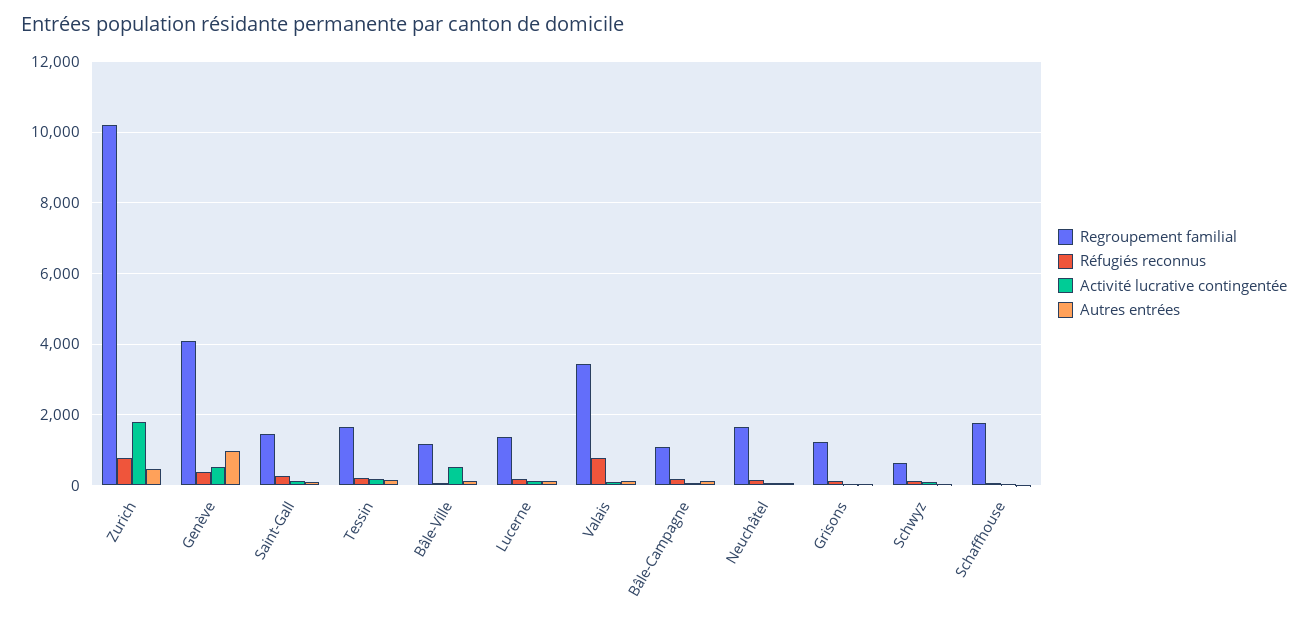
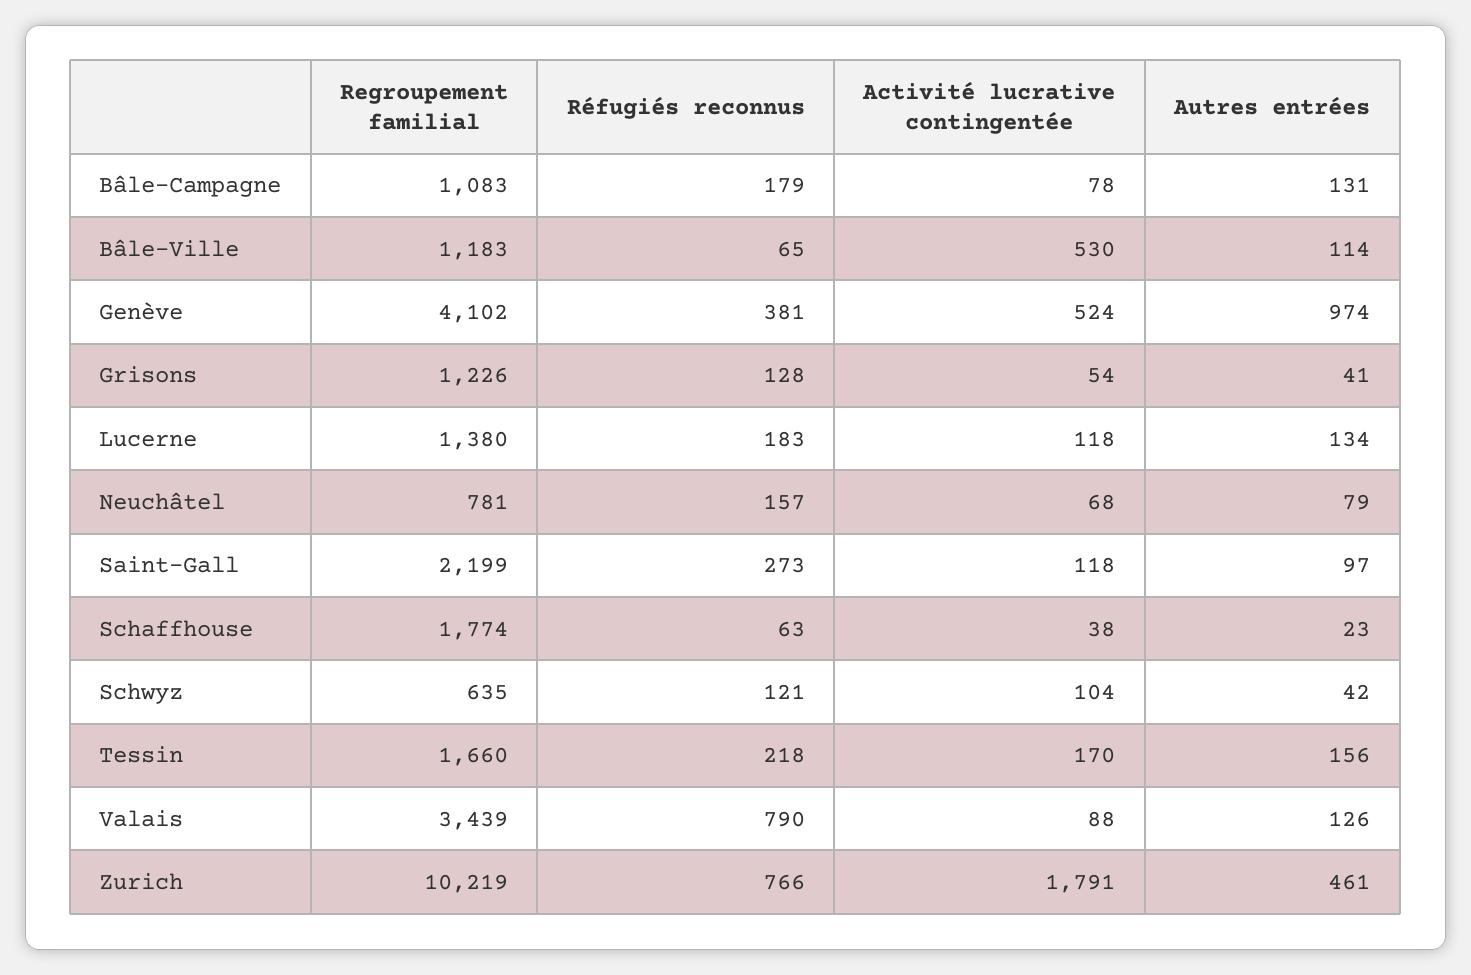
Regroupement familial, Saint-Gall: 1400 -> 2199
Regroupement familial, Neuchâtel: 1600 -> 781

